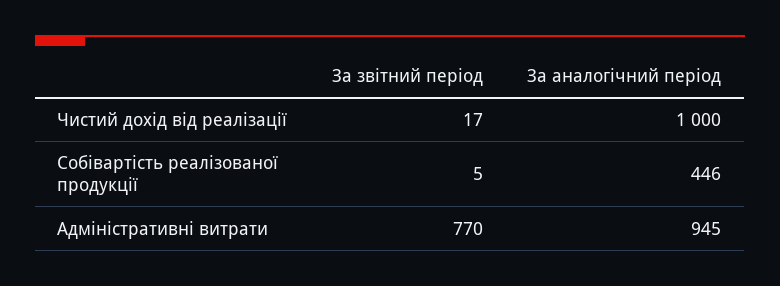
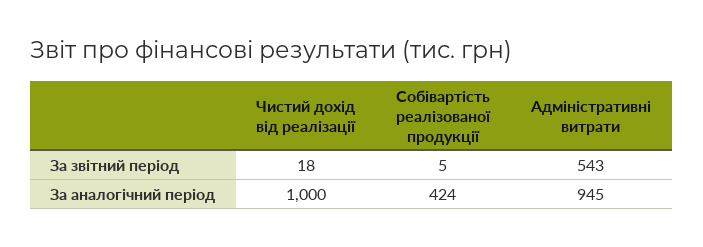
За звітний період, Чистий дохід від реалізації: 17 -> 18
За аналогічний період, Собівартість реалізованої продукції: 446 -> 424
За звітний період, Адміністративні витрати: 770 -> 543

